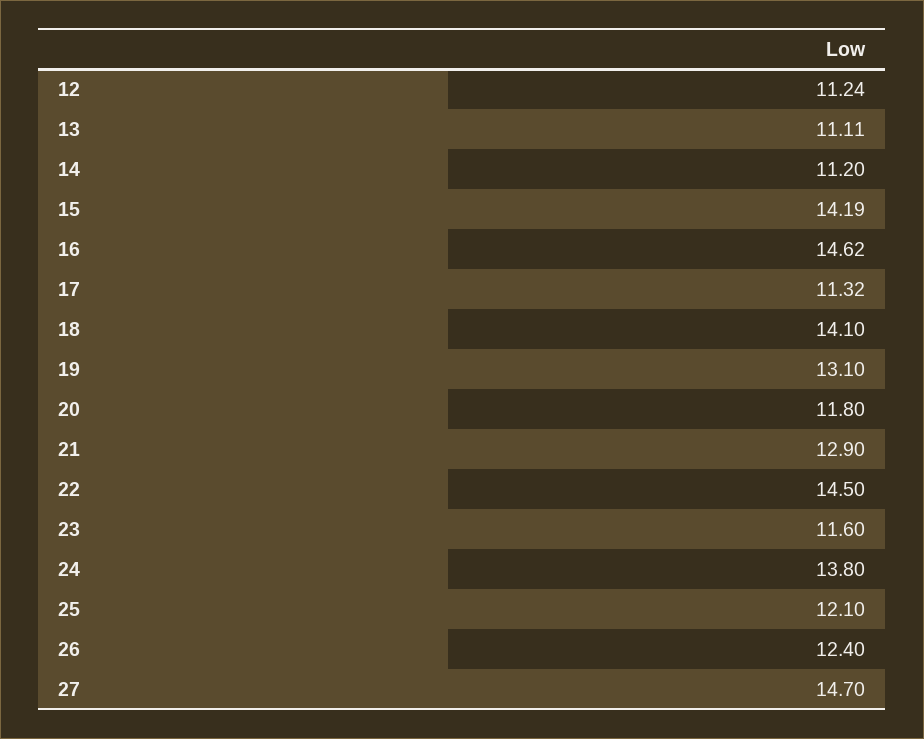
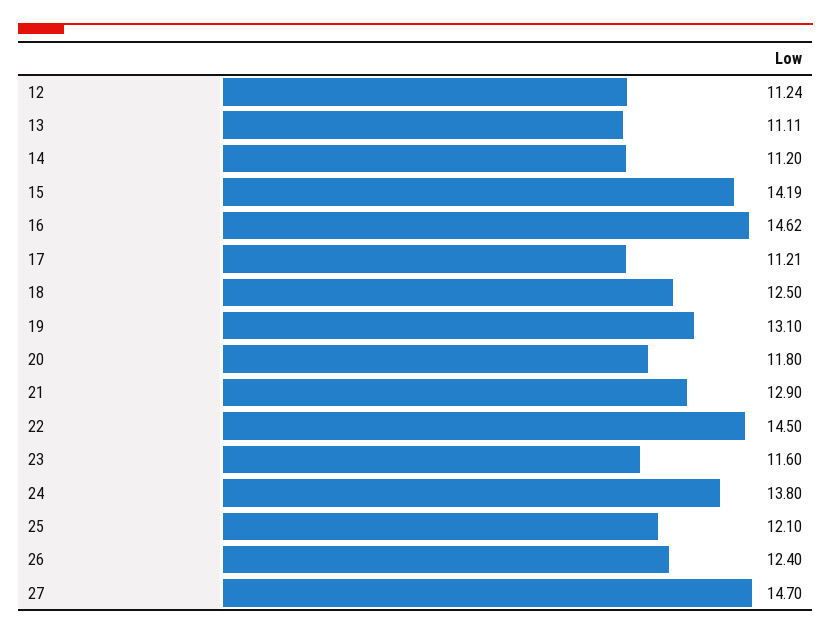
17: 11.32 -> 11.21
18: 14.1 -> 12.5

